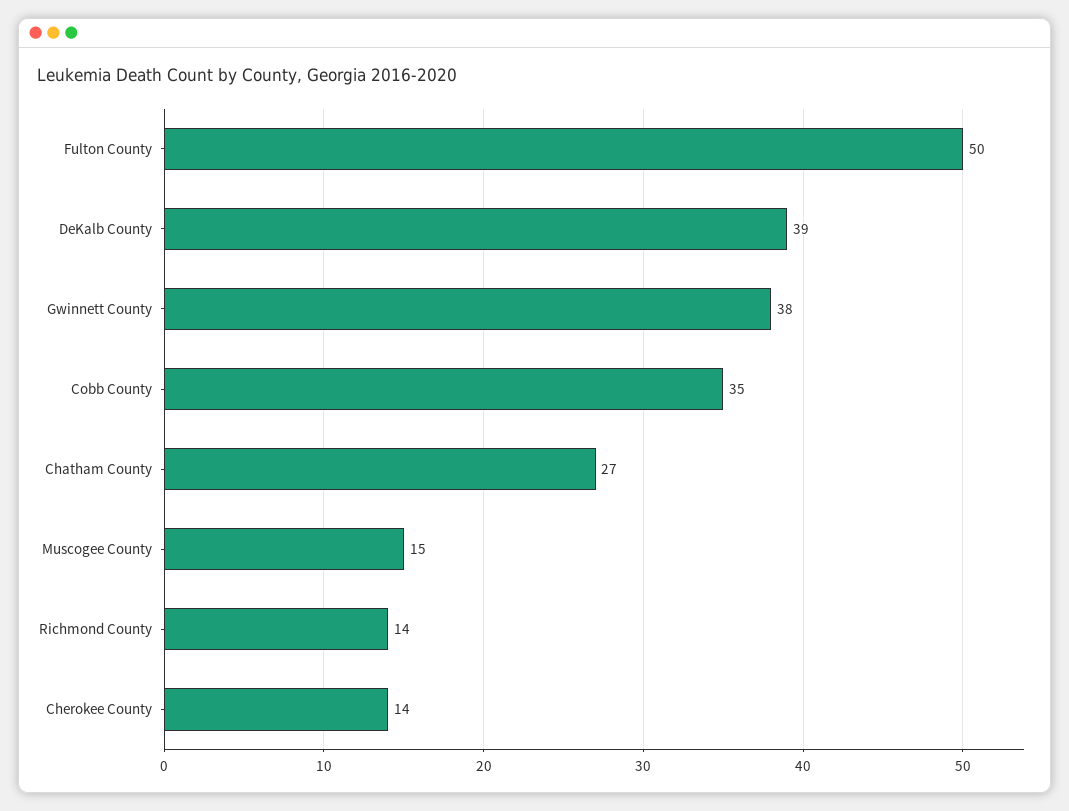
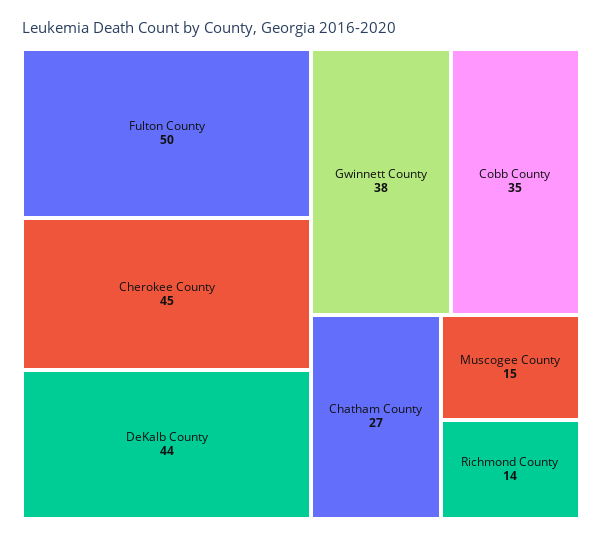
DeKalb County: 39 -> 44
Cherokee County: 14 -> 45

